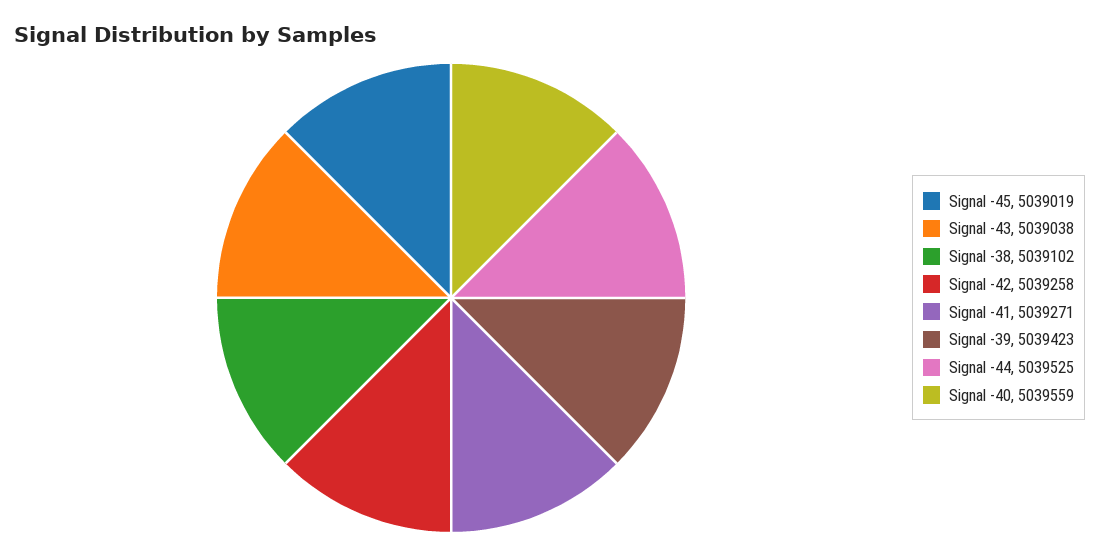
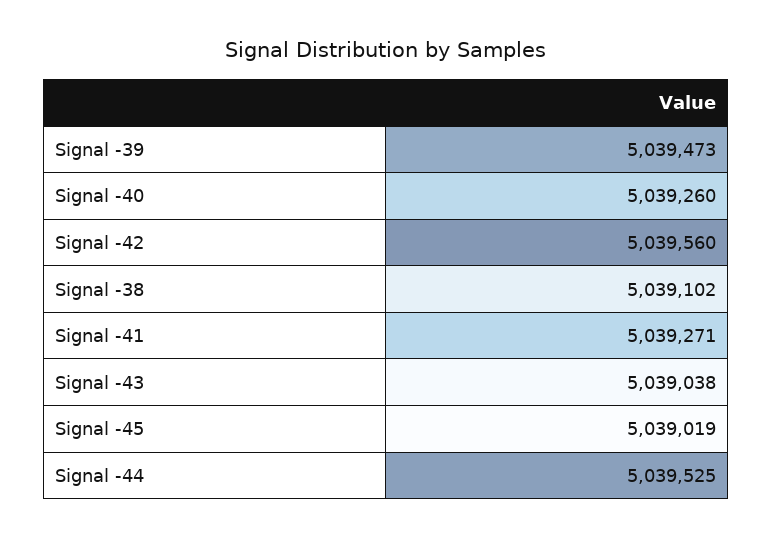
Signal -42: 5039258 -> 5039560
Signal -39: 5039423 -> 5039473
Signal -40: 5039559 -> 5039260

